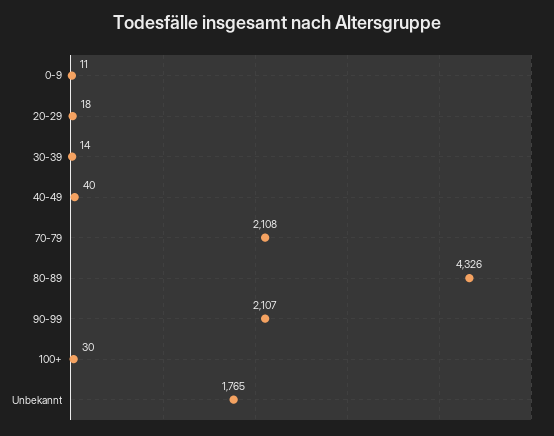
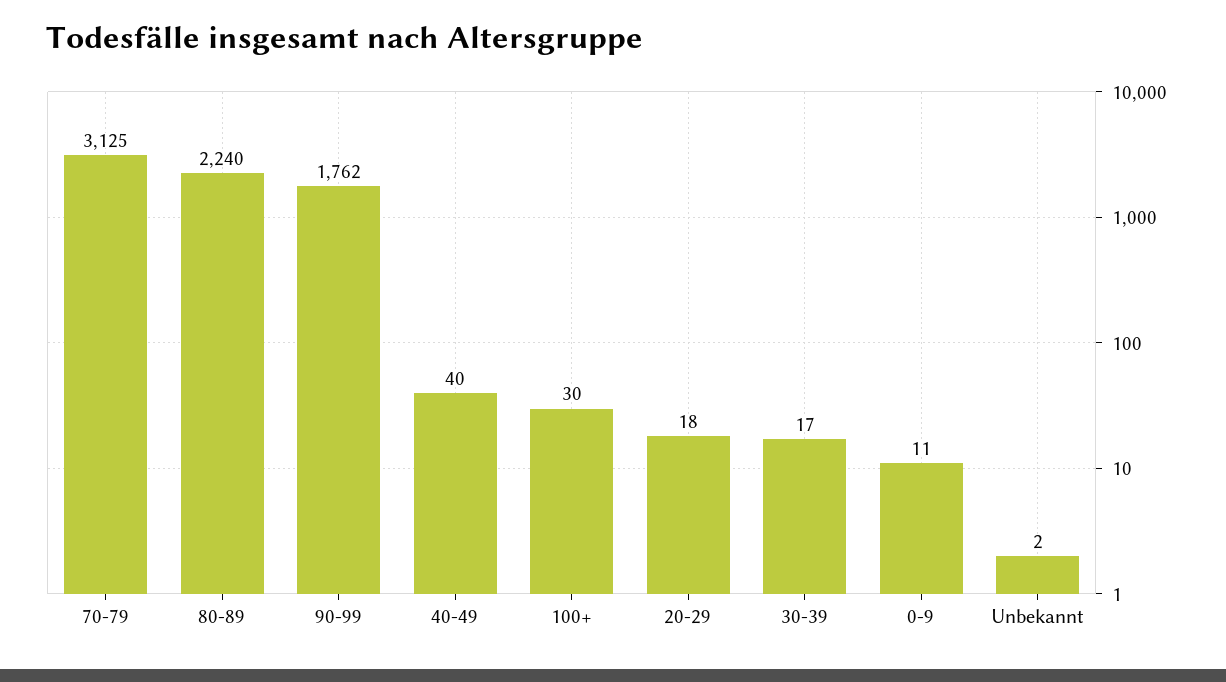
30-39: 14 -> 17
70-79: 2108 -> 3125
80-89: 4326 -> 2240
90-99: 2107 -> 1762
Unbekannt: 1765 -> 2

